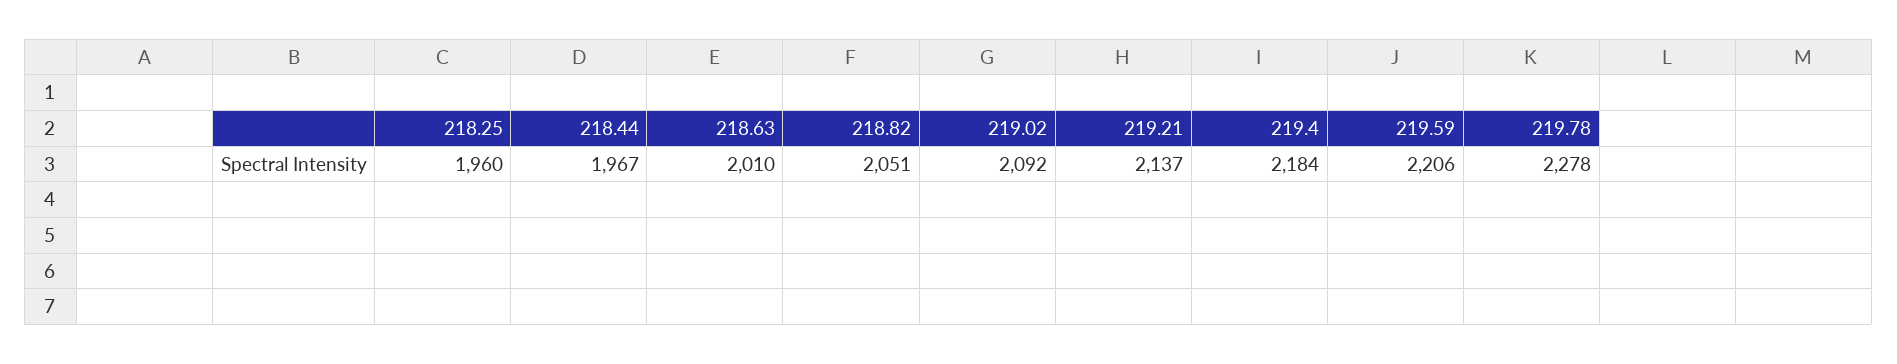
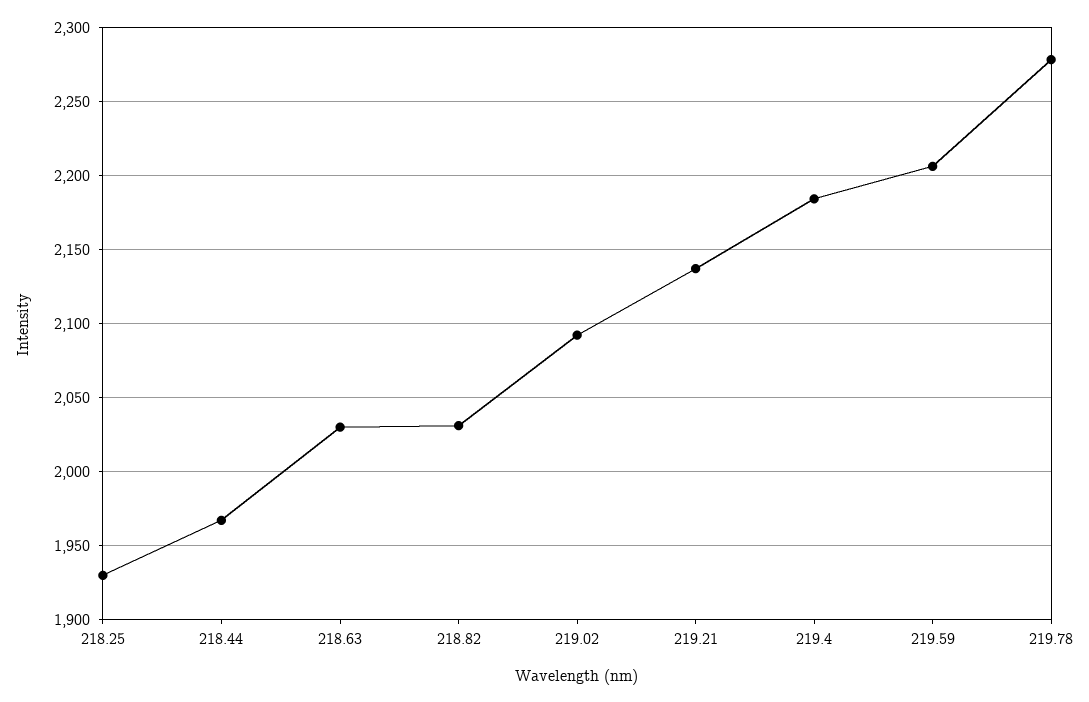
218.25: 1960 -> 1930
218.63: 2010 -> 2030
218.82: 2051 -> 2030

